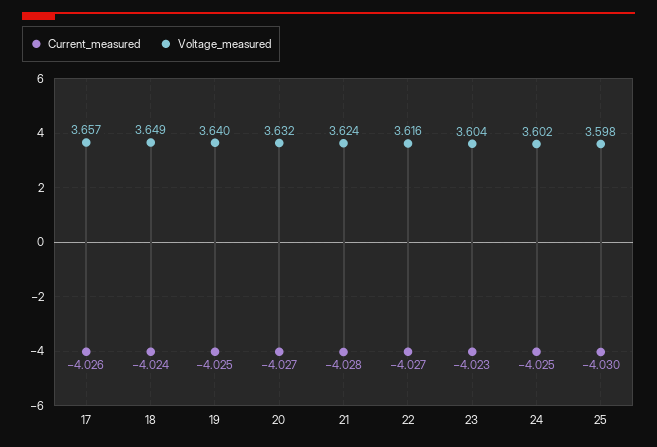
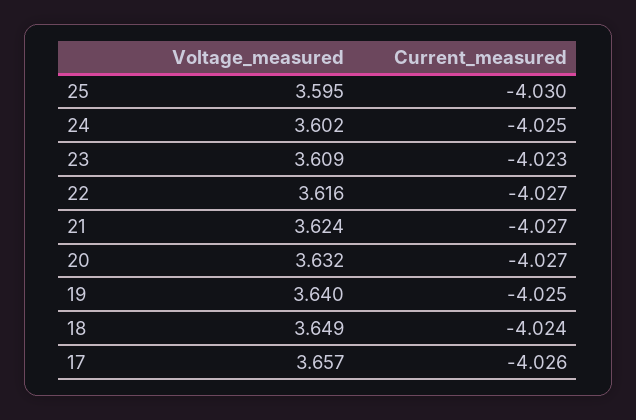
Current_measured, 21: -4.028 -> -4.027
Voltage_measured, 23: 3.604 -> 3.609
Voltage_measured, 25: 3.598 -> 3.595

